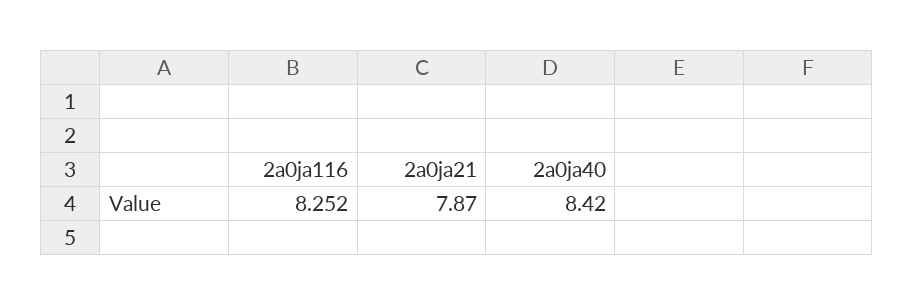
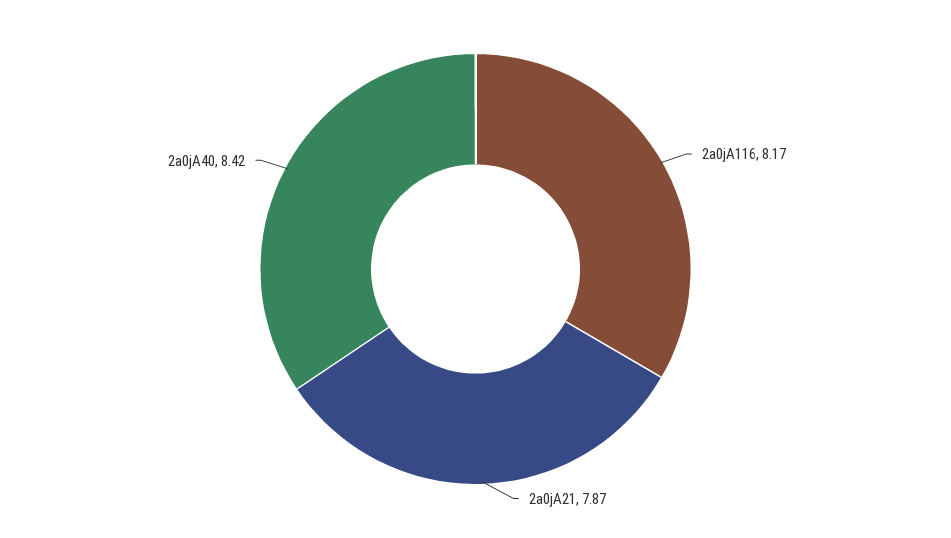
2a0ja116: 8.252 -> 8.17

